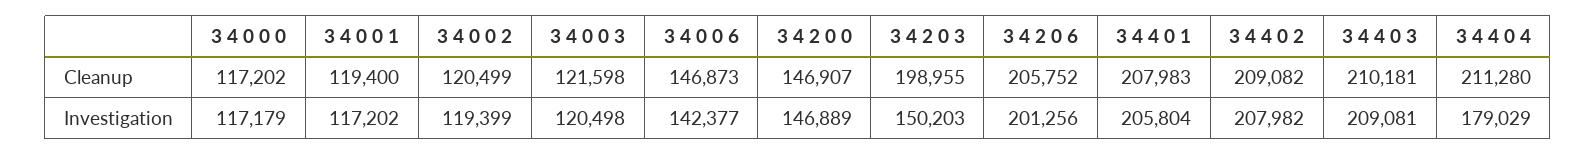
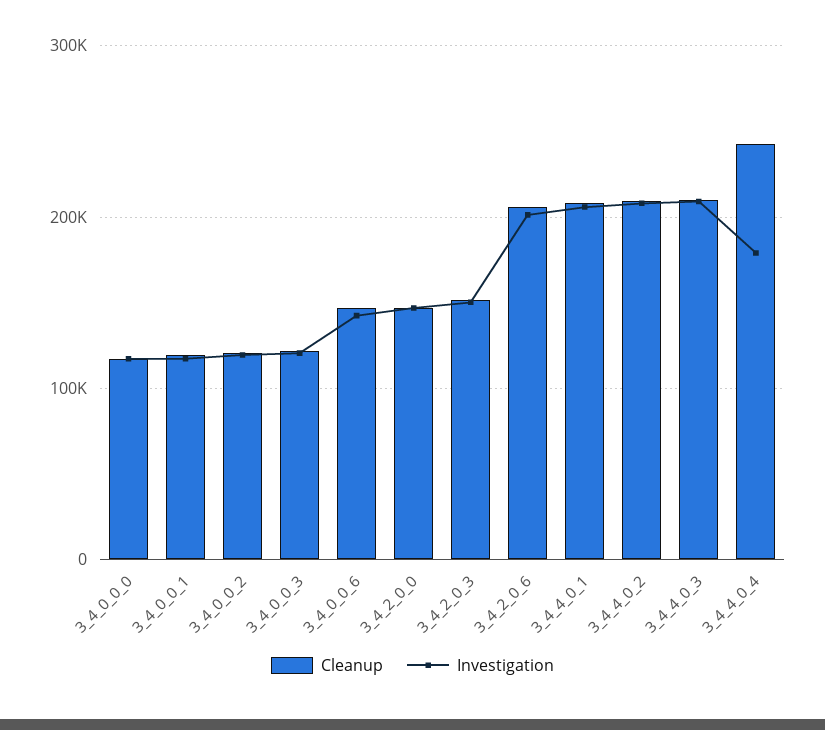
Cleanup, 3 4 2 0 3: 198955 -> 150000
Cleanup, 3 4 4 0 4: 211280 -> 240000

